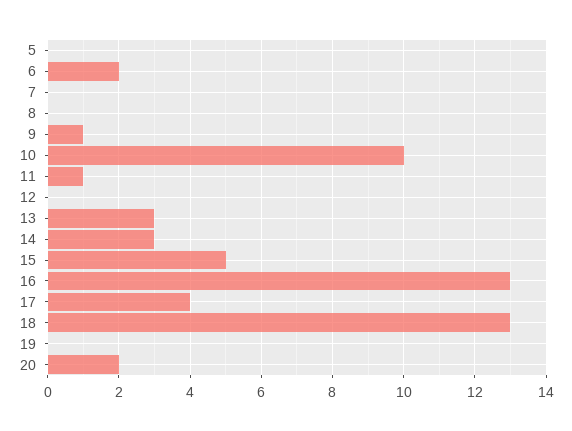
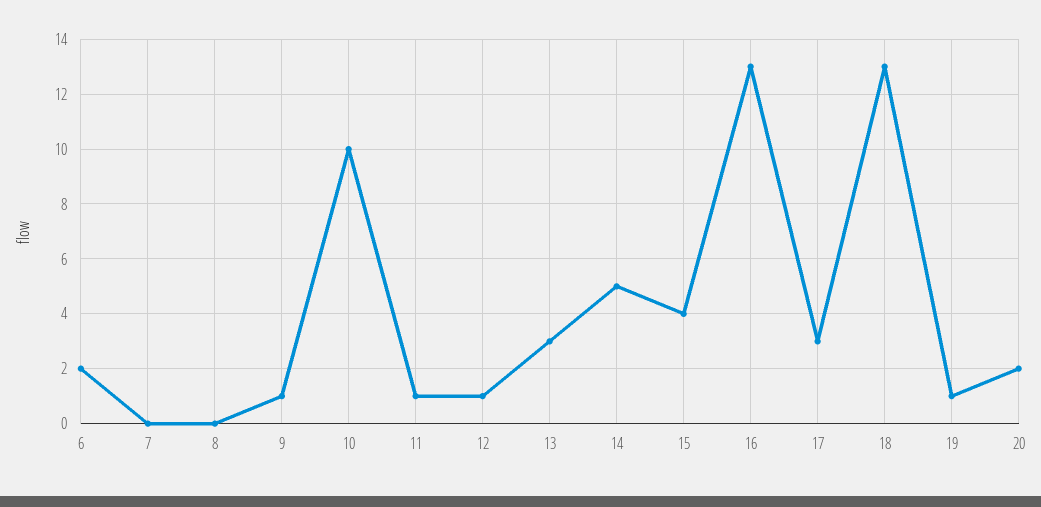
5: 0 -> none
12: 0 -> 1
14: 3 -> 5
15: 5 -> 4
17: 4 -> 3
19: 0 -> 1

